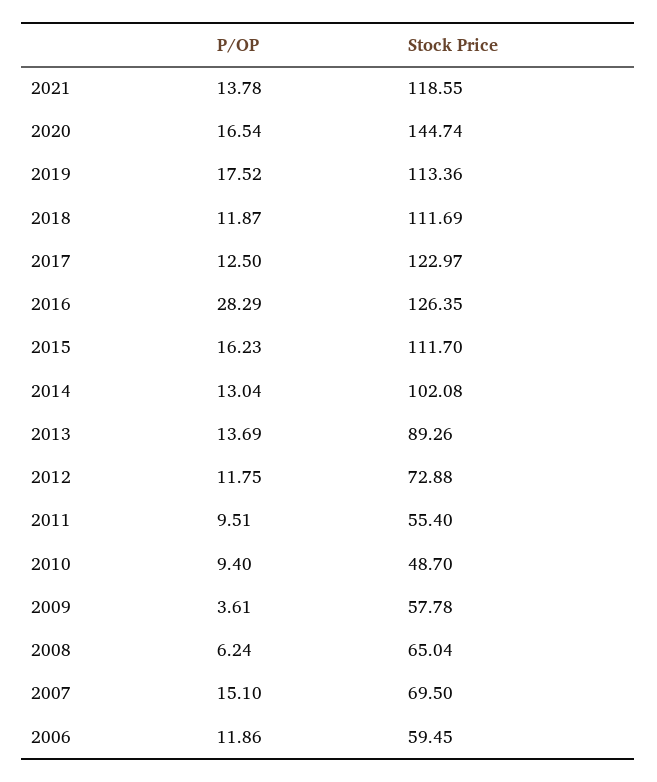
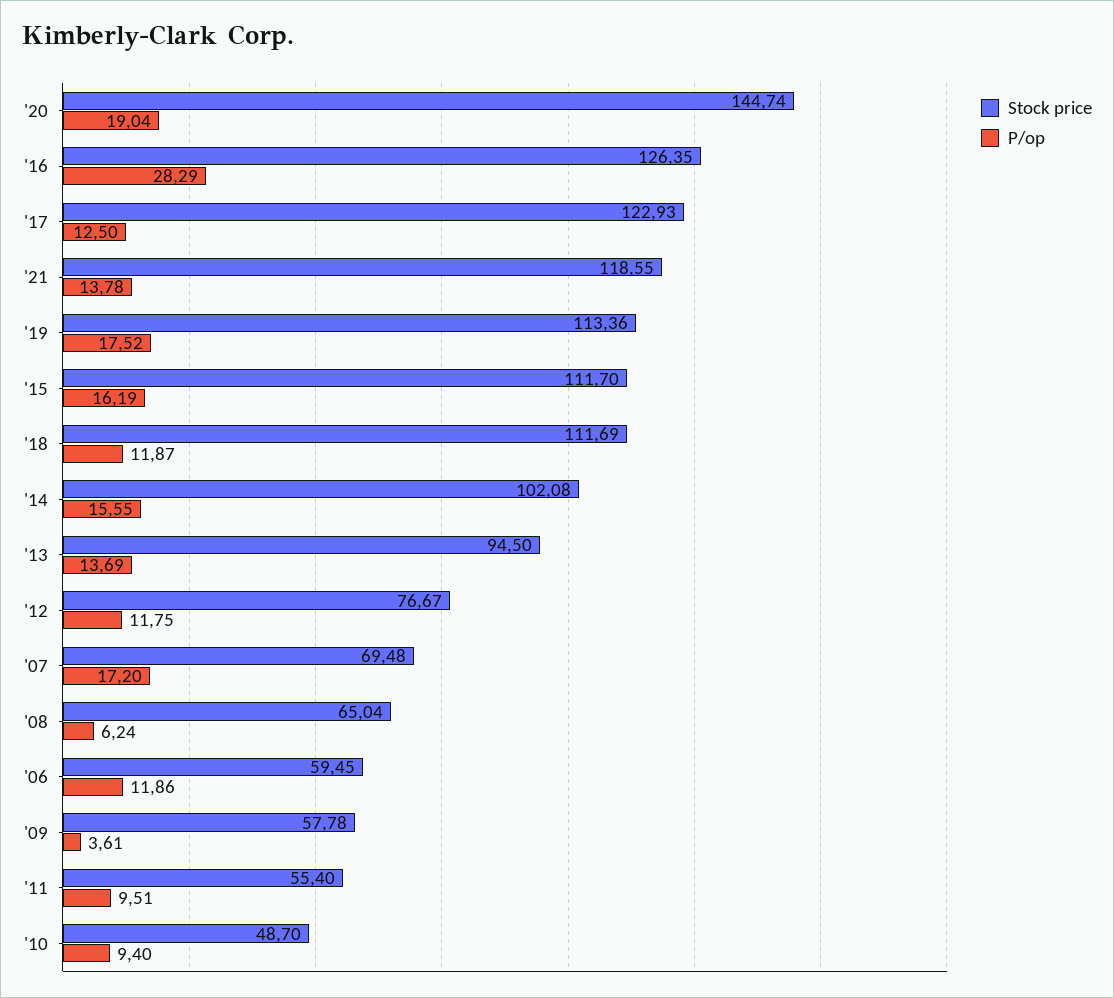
P/OP, 2020: 16.54 -> 19.04
Stock Price, 2017: 122.97 -> 122.93
P/OP, 2015: 16.23 -> 16.19
P/OP, 2014: 13.04 -> 15.55
Stock Price, 2013: 89.26 -> 94.5
Stock Price, 2012: 72.88 -> 76.67
P/OP, 2007: 15.1 -> 17.2
Stock Price, 2007: 69.5 -> 69.48

